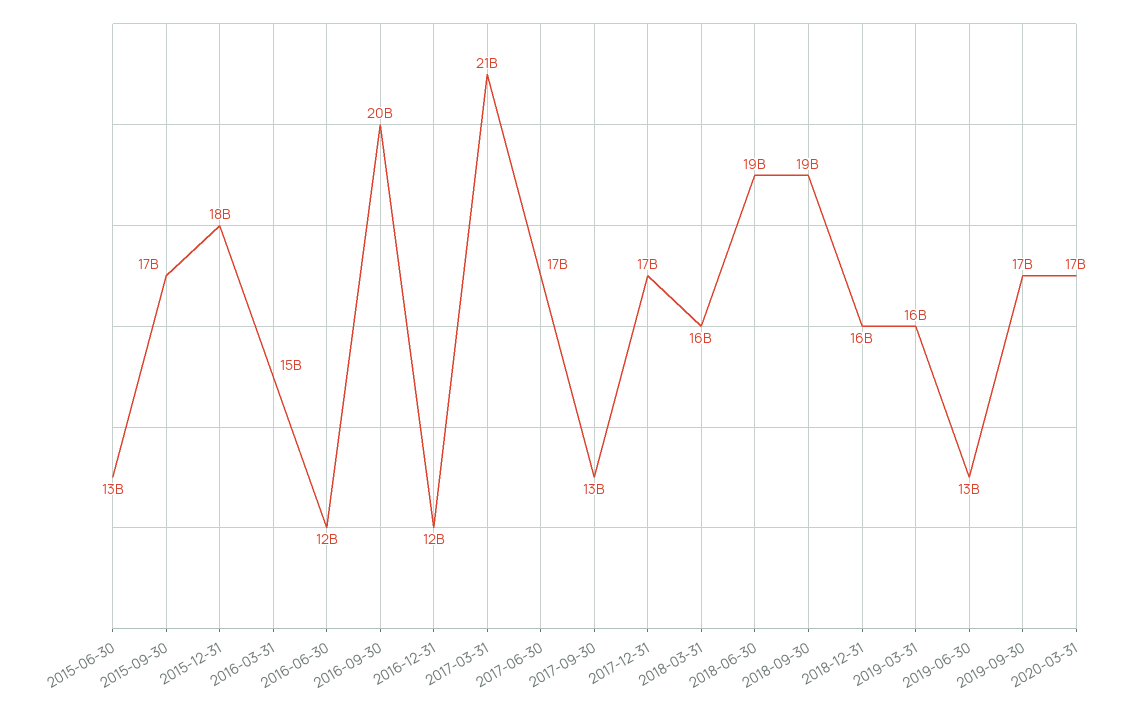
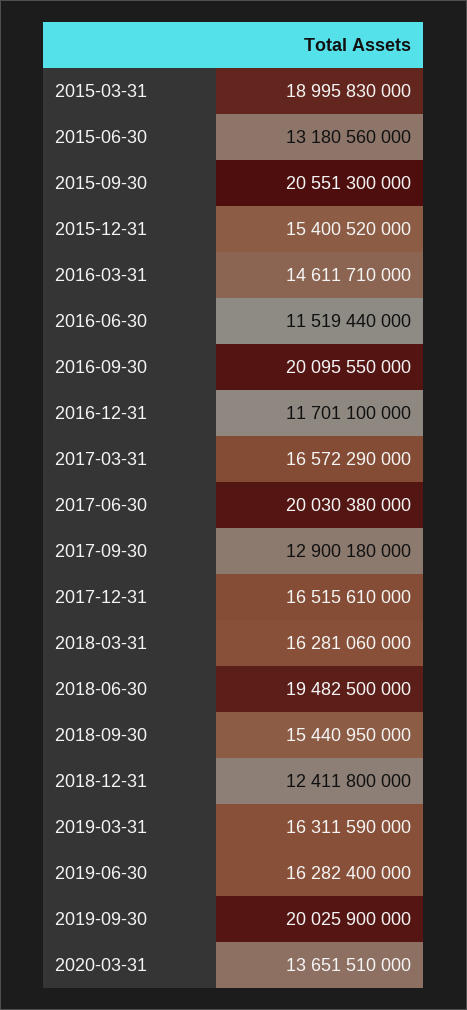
2015-09-30: 17000000000 -> 20551300000
2015-12-31: 18000000000 -> 15400520000
2017-03-31: 21000000000 -> 16572290000
2017-06-30: 17000000000 -> 20030380000
2018-09-30: 19000000000 -> 15440950000
2018-12-31: 16000000000 -> 12411800000
2019-06-30: 13000000000 -> 16282400000
2019-09-30: 17000000000 -> 20025900000
2020-03-31: 17000000000 -> 13651510000
2015-03-31: none -> 18995830000

